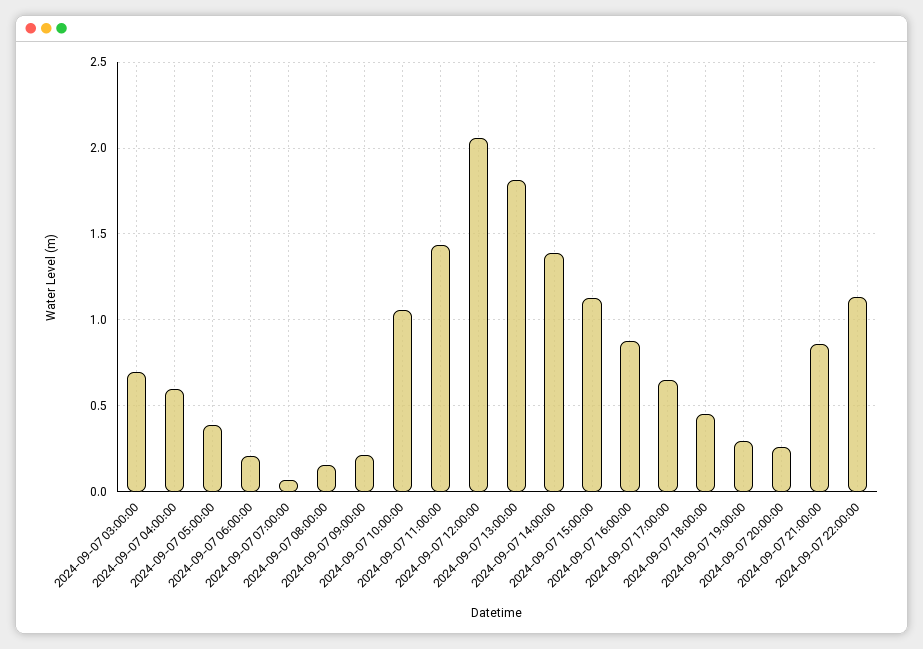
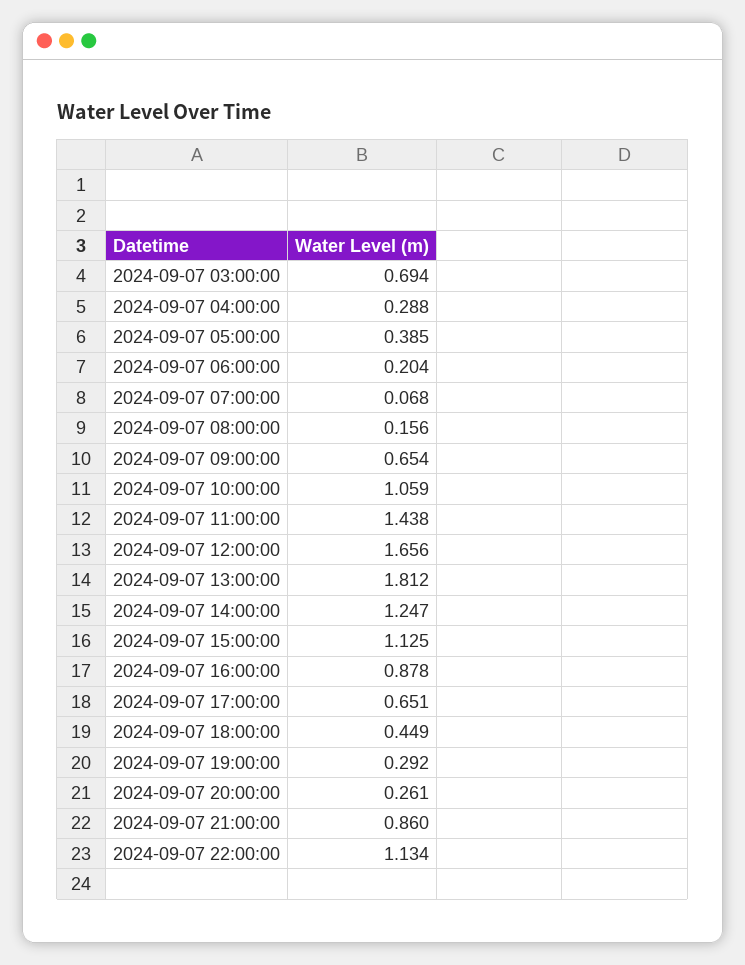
2024-09-07 04:00:00: 0.6 -> 0.288
2024-09-07 09:00:00: 0.2 -> 0.654
2024-09-07 12:00:00: 2.05 -> 1.656
2024-09-07 14:00:00: 1.4 -> 1.247

